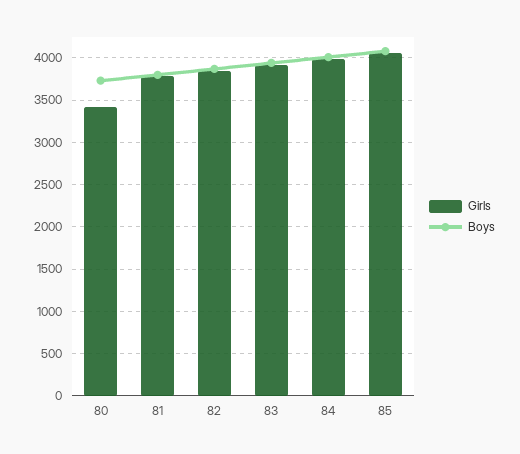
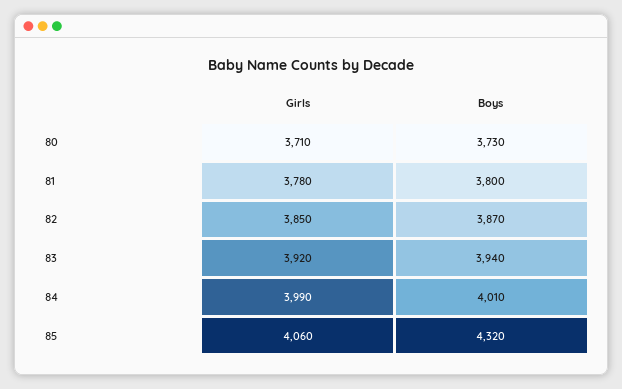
Girls, 80: 3400 -> 3710
Boys, 85: 4100 -> 4320

